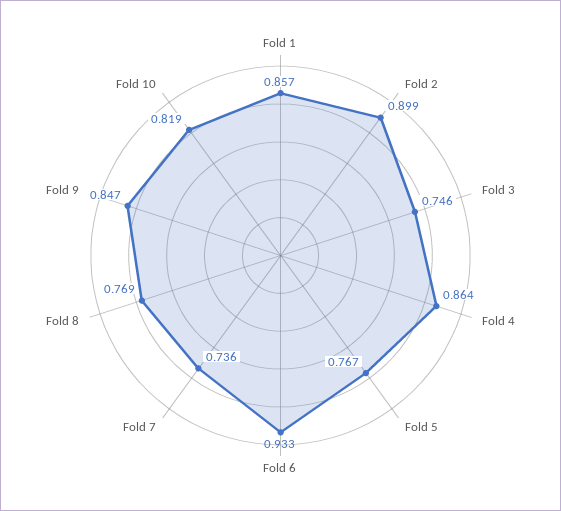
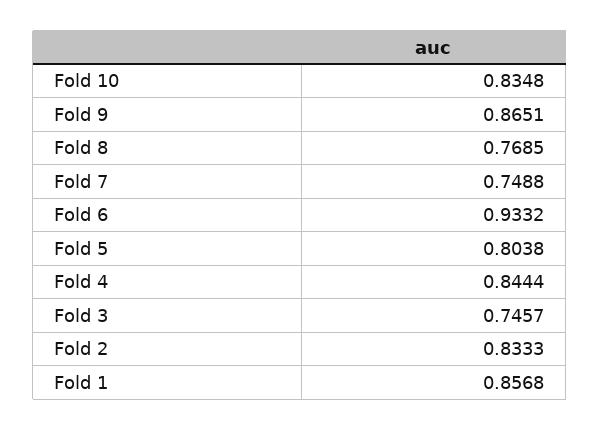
Fold 2: 0.899 -> 0.8333
Fold 4: 0.864 -> 0.8444
Fold 5: 0.767 -> 0.8038
Fold 7: 0.736 -> 0.7488
Fold 9: 0.847 -> 0.8651
Fold 10: 0.819 -> 0.8348

